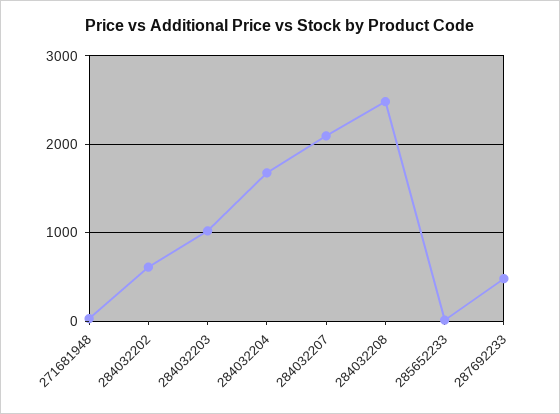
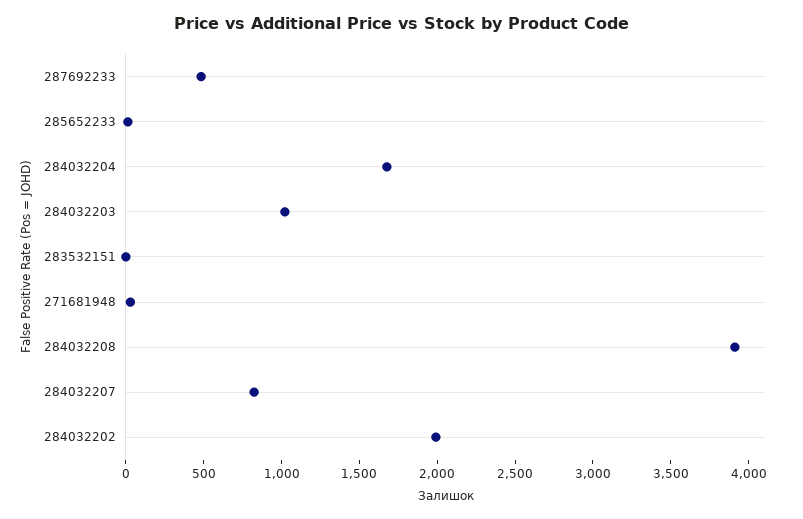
284032202: 600 -> 2000
284032207: 2100 -> 800
284032208: 2500 -> 3900
283532151: none -> 0

